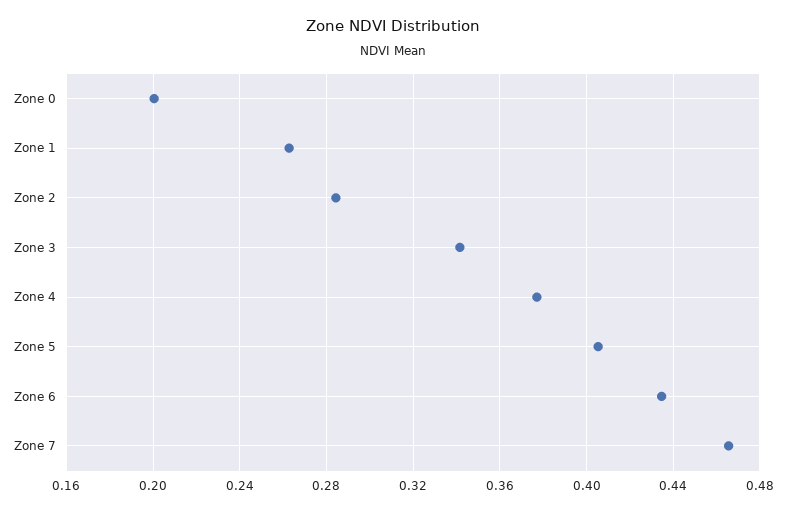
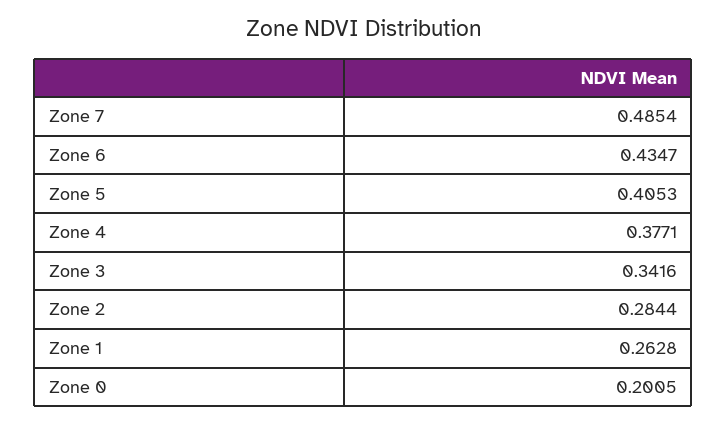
Zone 7: 0.465 -> 0.4854

